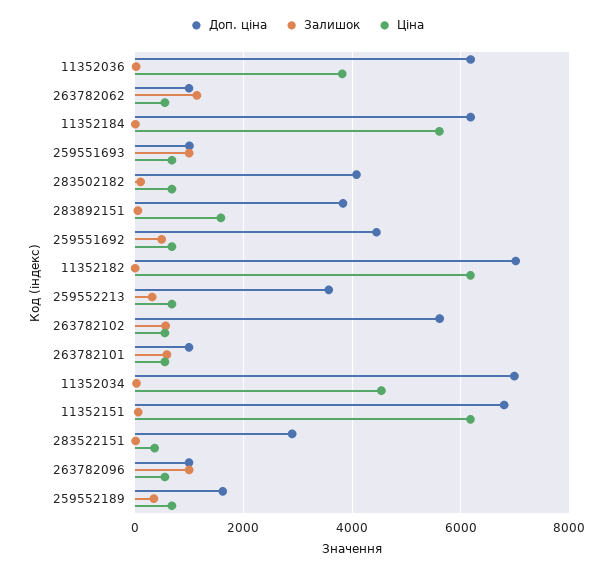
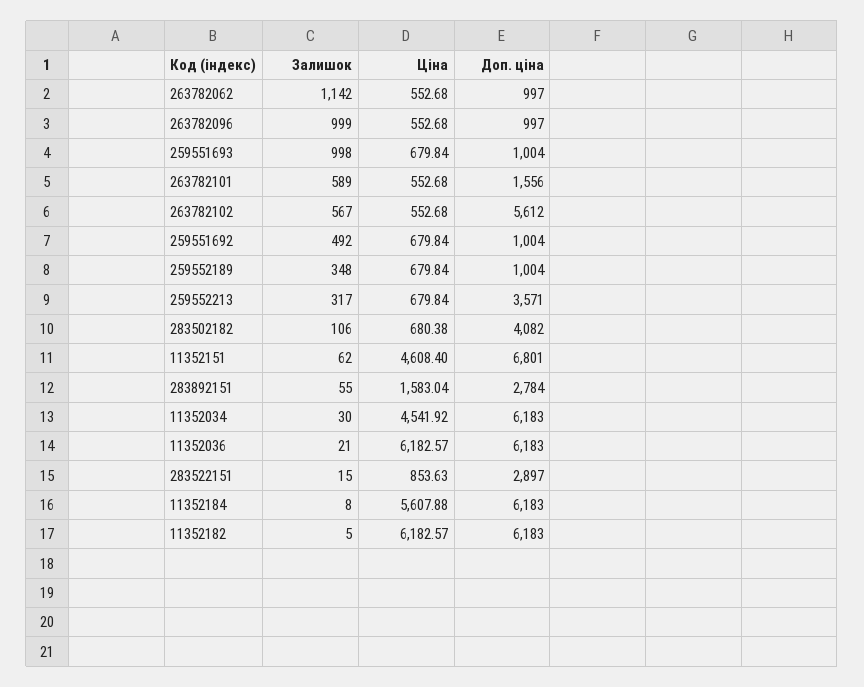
Ціна, 11352036: 3800 -> 6182.57
Доп. ціна, 283892151: 3800 -> 2784
Доп. ціна, 259551692: 4400 -> 1004
Доп. ціна, 11352182: 7000 -> 6183
Доп. ціна, 263782101: 1000 -> 1556
Доп. ціна, 11352034: 7000 -> 6183
Ціна, 11352151: 6200 -> 4608.4
Ціна, 283522151: 400 -> 853.63
Доп. ціна, 259552189: 1600 -> 1004

